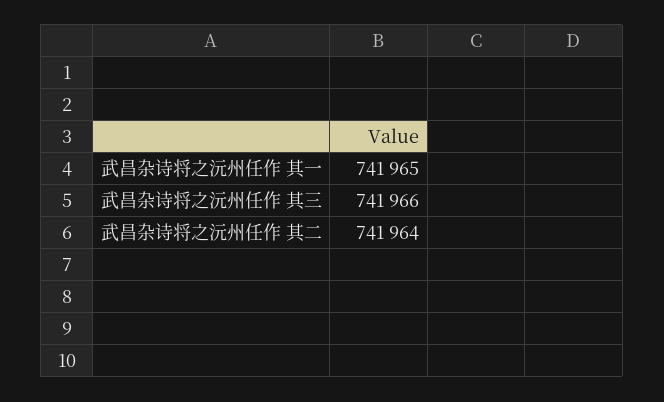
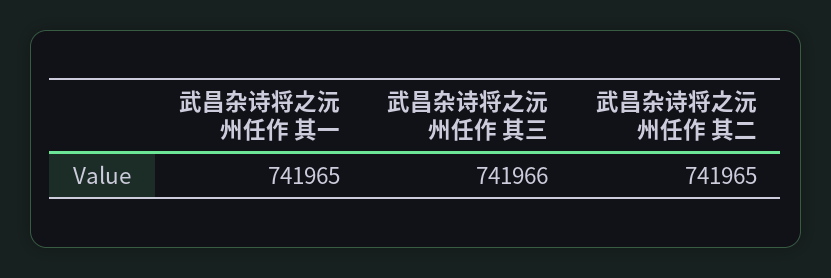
武昌杂诗将之沅州任作 其二: 741964 -> 741965

